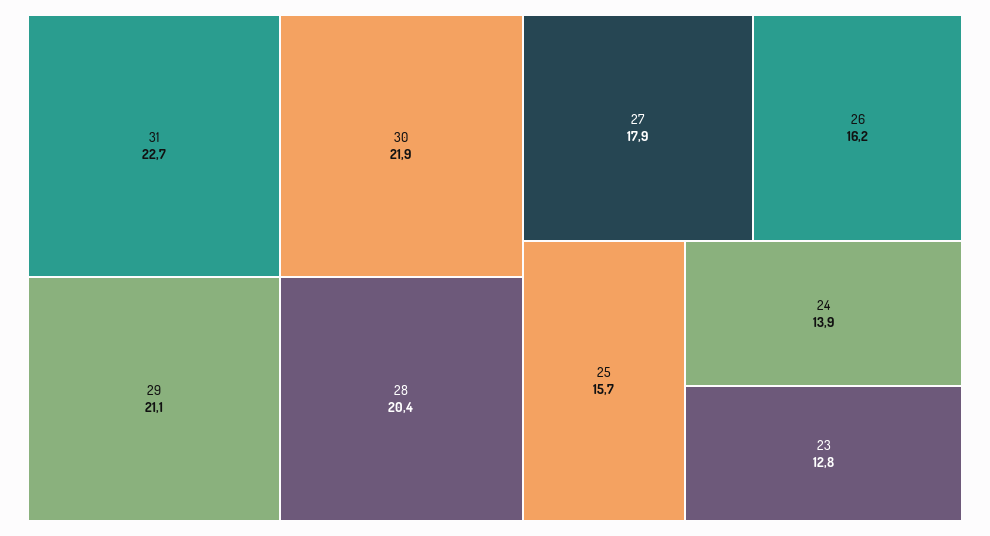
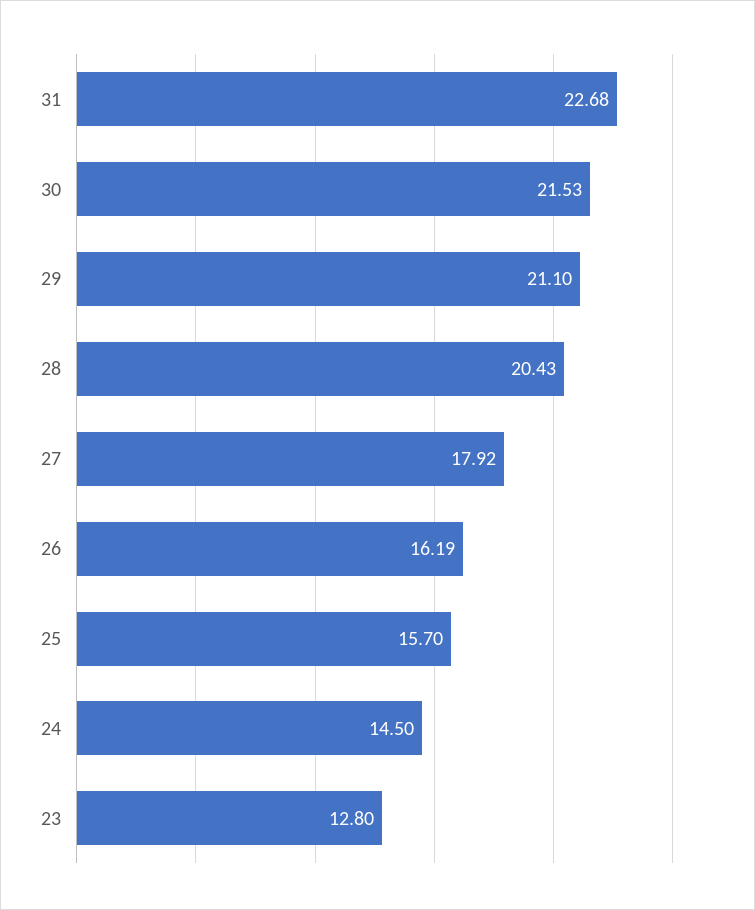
30: 21.9 -> 21.53
24: 13.9 -> 14.5

